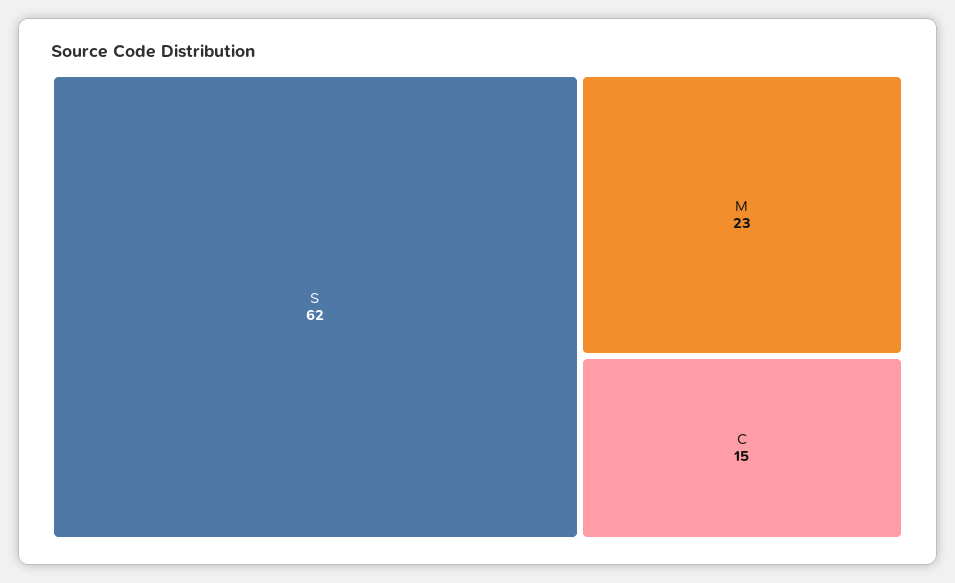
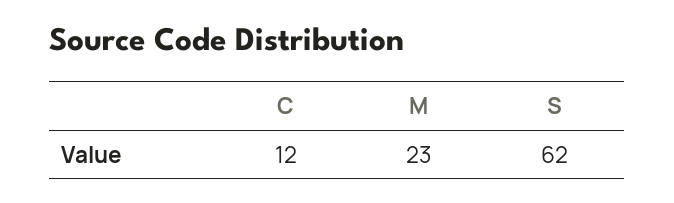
C: 15 -> 12

